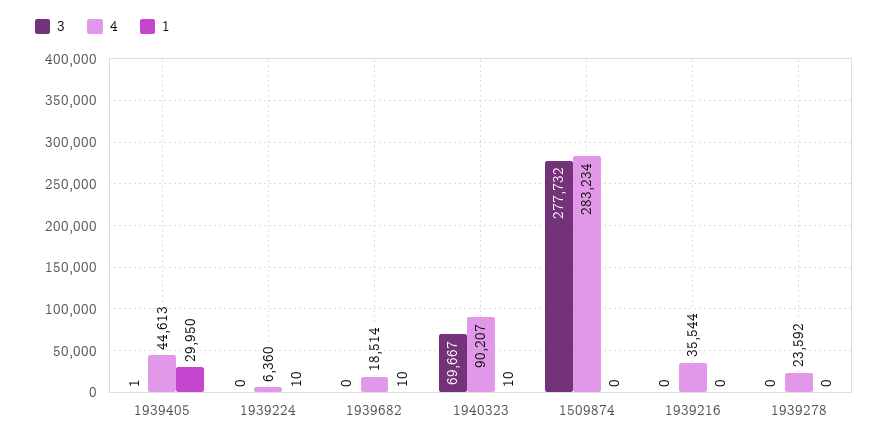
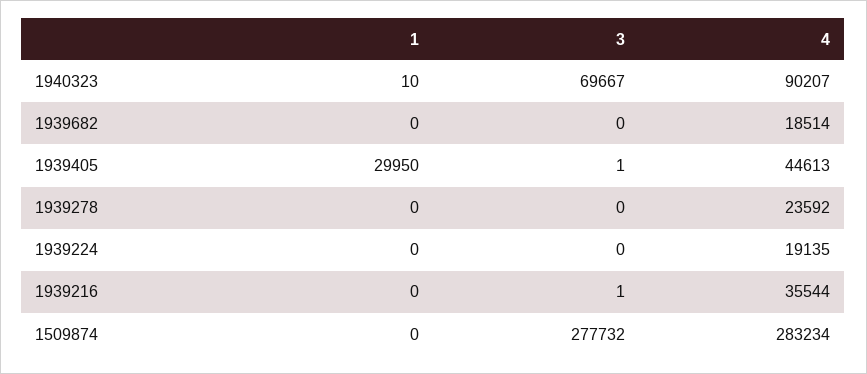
4, 1939224: 6360 -> 19135
1, 1939224: 10 -> 0
1, 1939682: 10 -> 0
3, 1939216: 0 -> 1

